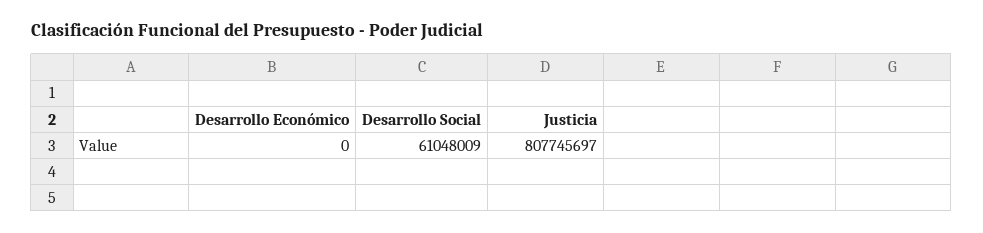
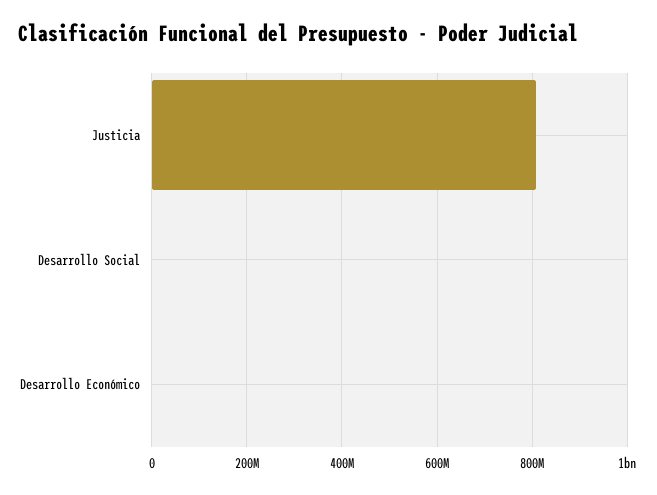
Desarrollo Social: 61048009 -> 0

